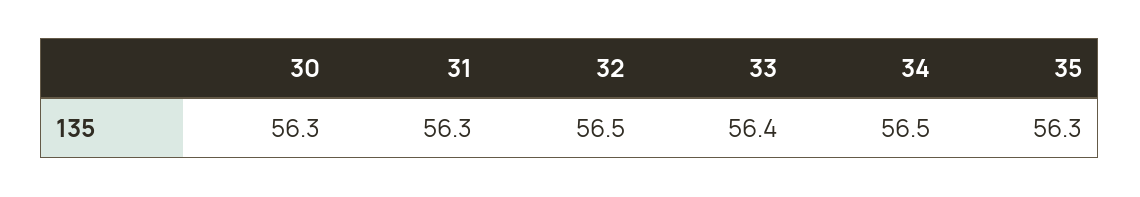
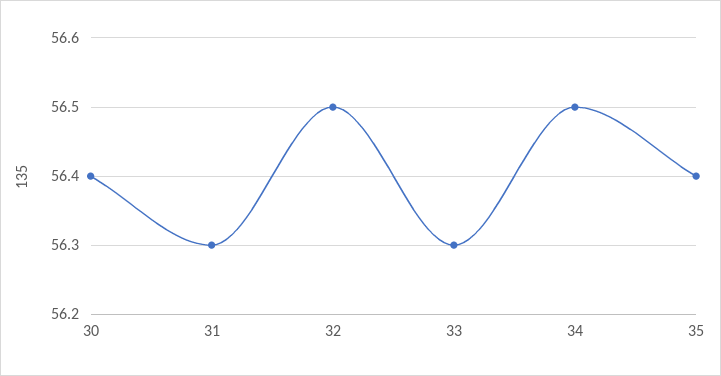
30: 56.3 -> 56.4
33: 56.4 -> 56.3
35: 56.3 -> 56.4

